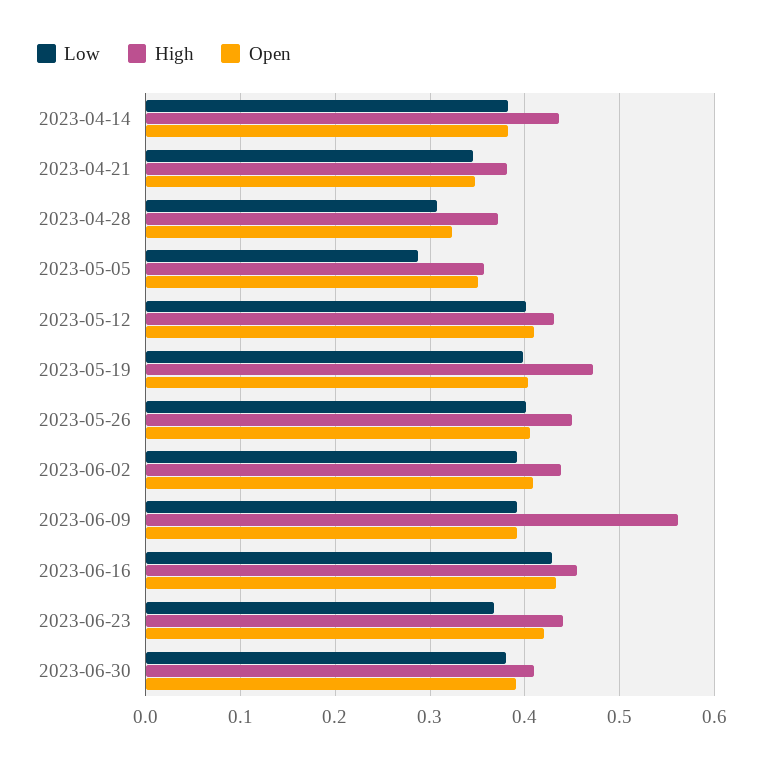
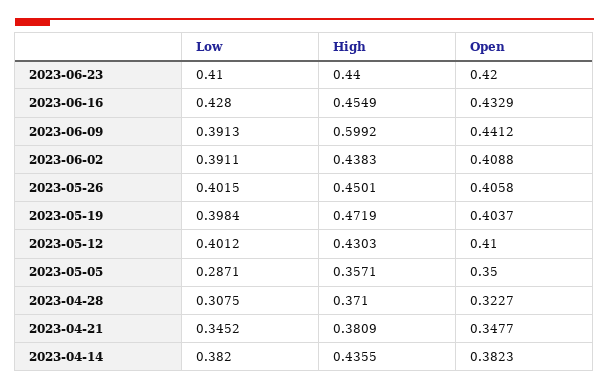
High, 2023-06-09: 0.56 -> 0.5992
Open, 2023-06-09: 0.39 -> 0.4412
Low, 2023-06-23: 0.37 -> 0.41
Low, 2023-06-30: 0.38 -> none
High, 2023-06-30: 0.41 -> none
Open, 2023-06-30: 0.39 -> none

